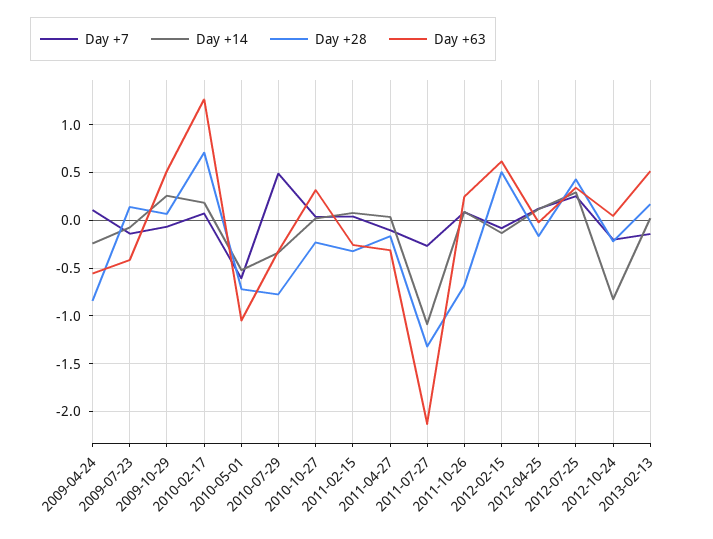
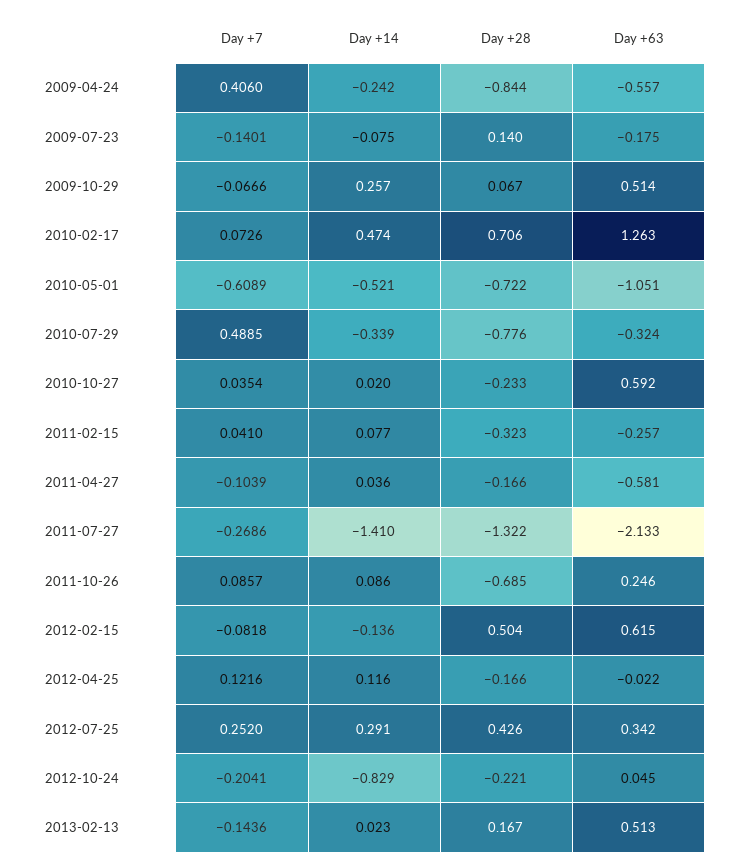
Day +7, 2009-04-24: 0.1 -> 0.406
Day +63, 2009-07-23: -0.4 -> -0.175
Day +14, 2010-02-17: 0.2 -> 0.474
Day +63, 2010-10-27: 0.3 -> 0.592
Day +63, 2011-04-27: -0.3 -> -0.581
Day +14, 2011-07-27: -1.1 -> -1.41

